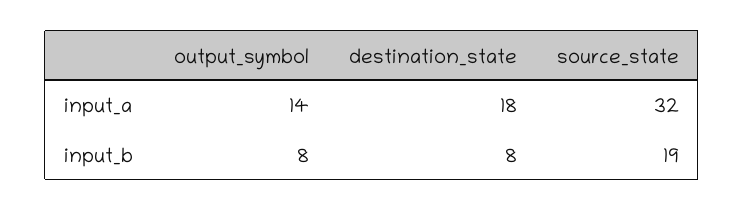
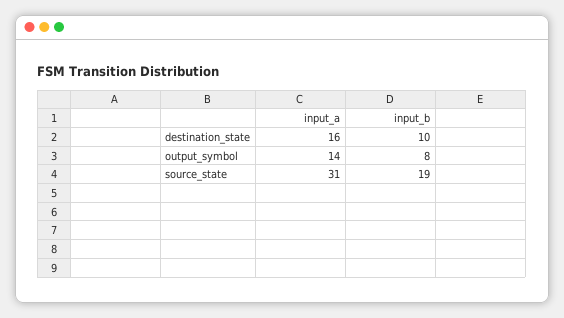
destination_state, input_a: 18 -> 16
source_state, input_a: 32 -> 31
destination_state, input_b: 8 -> 10

